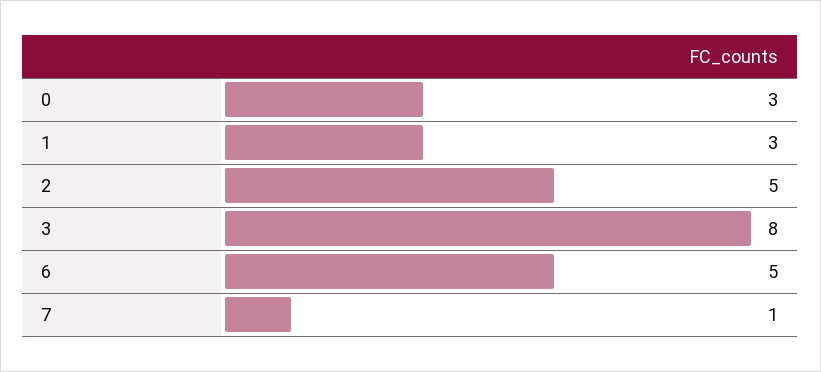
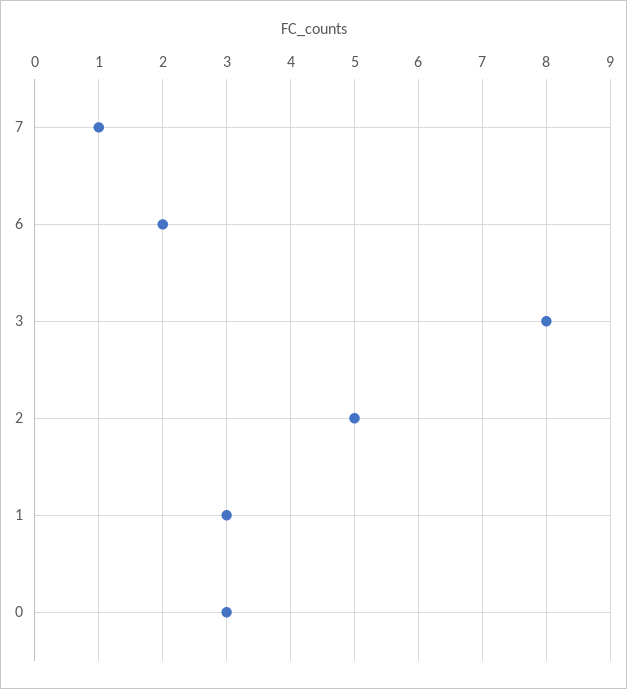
6: 5 -> 2

